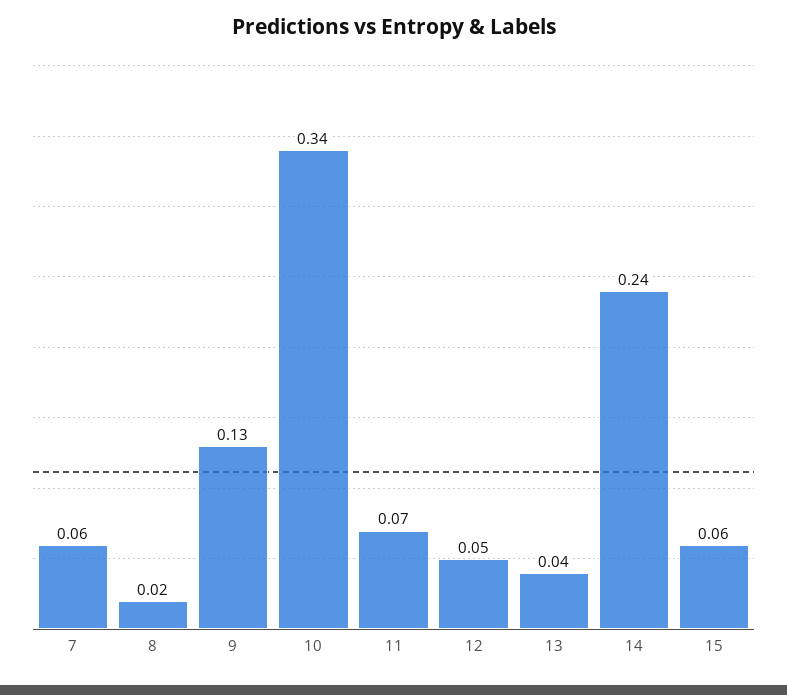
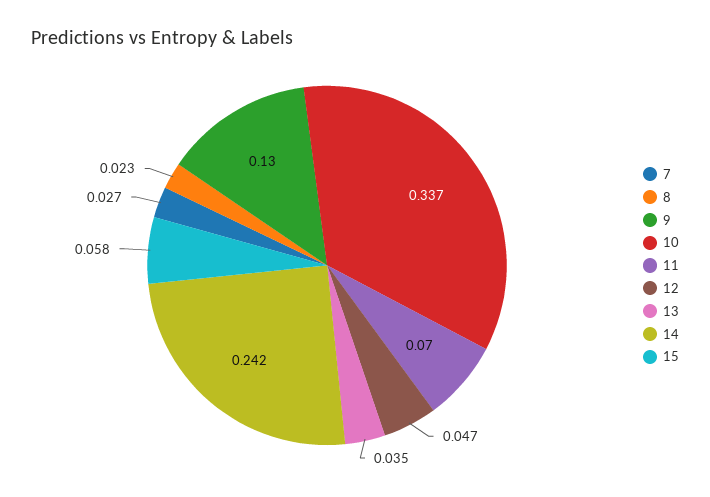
7: 0.06 -> 0.027

